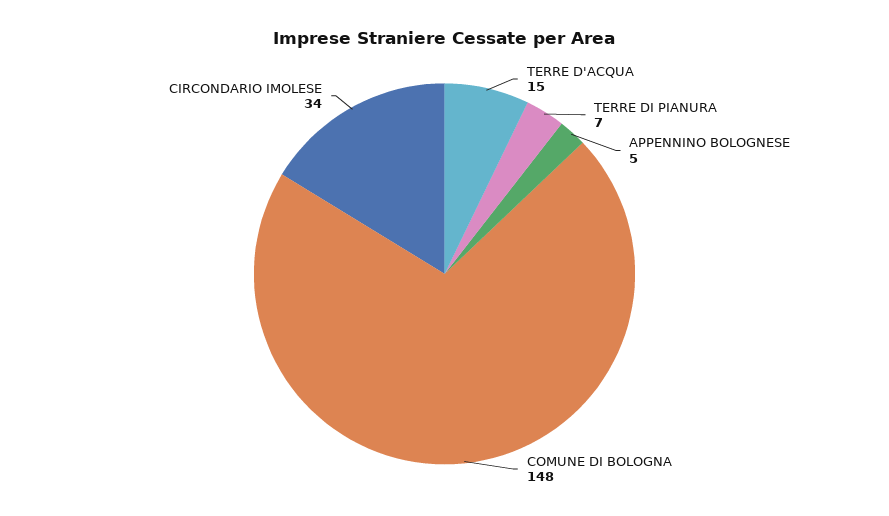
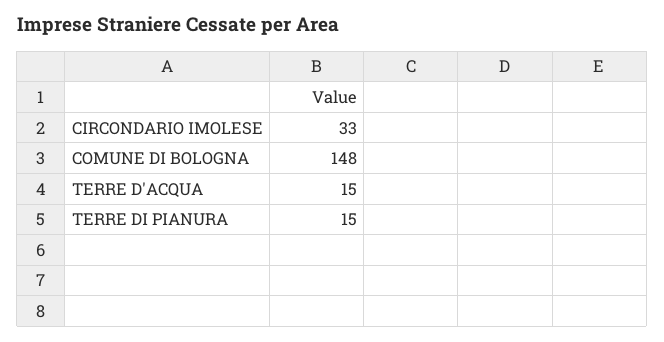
TERRE DI PIANURA: 7 -> 15
APPENNINO BOLOGNESE: 5 -> none
CIRCONDARIO IMOLESE: 34 -> 33

